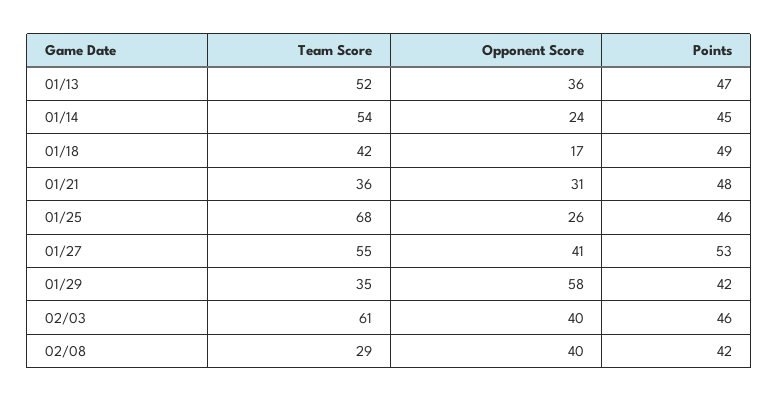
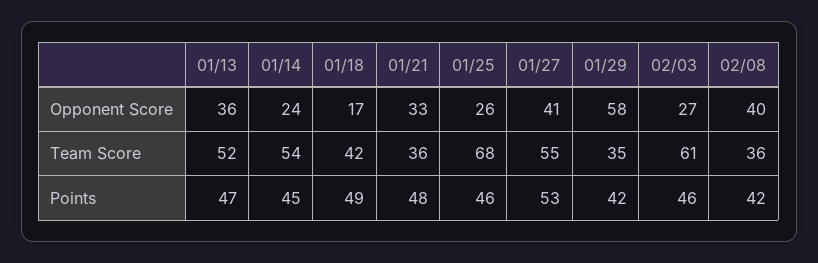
Opponent Score, 01/21: 31 -> 33
Opponent Score, 02/03: 40 -> 27
Team Score, 02/08: 29 -> 36

